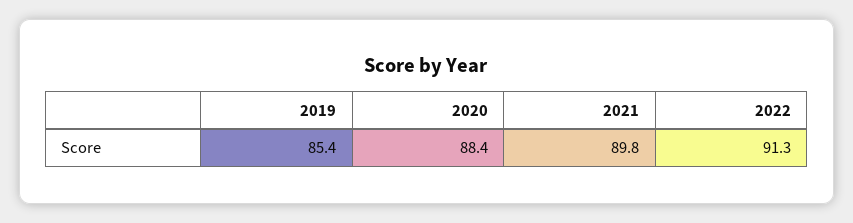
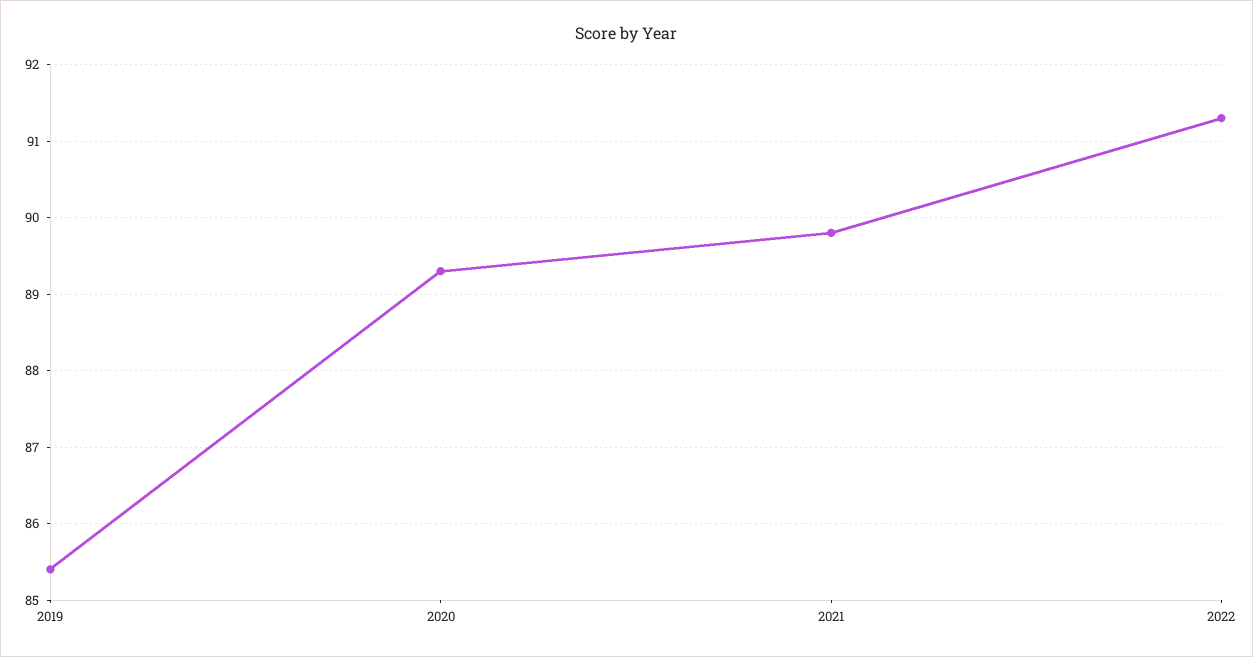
2020: 88.4 -> 89.3

